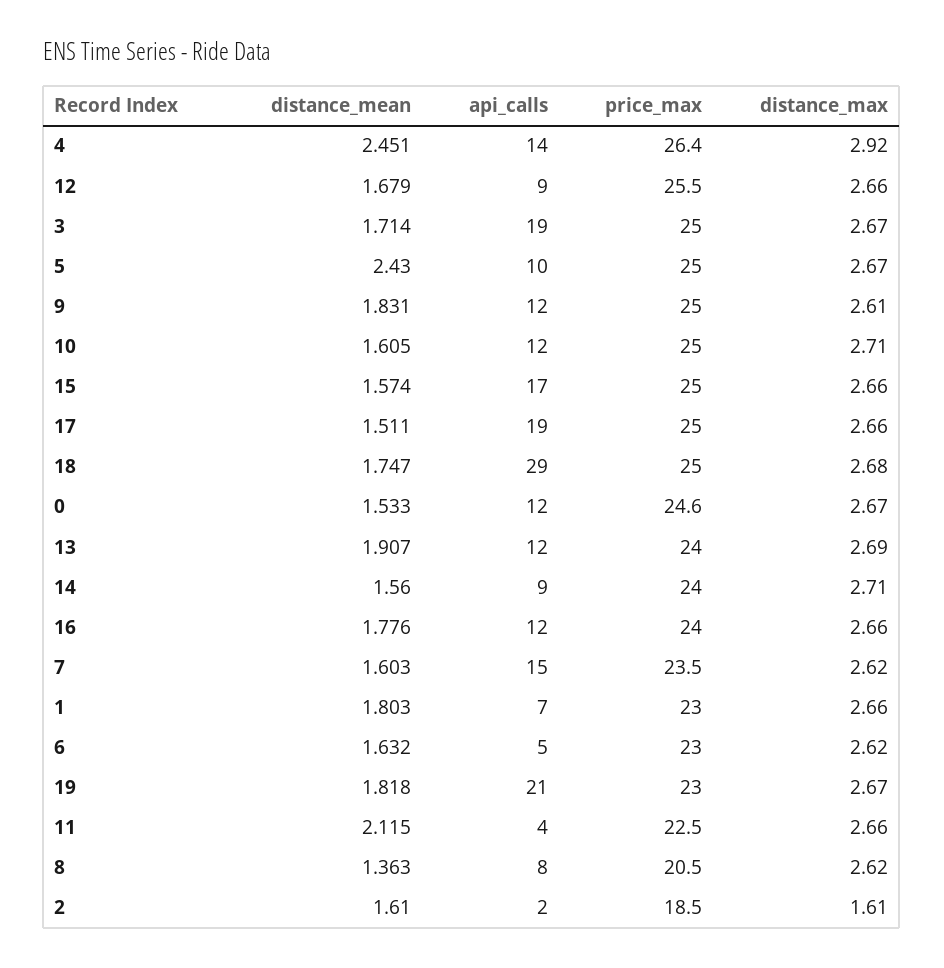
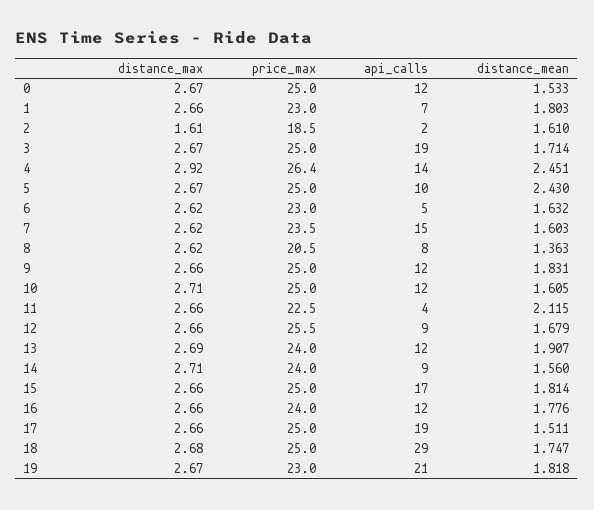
distance_max, 9: 2.61 -> 2.66
distance_mean, 15: 1.574 -> 1.814
price_max, 0: 24.6 -> 25

